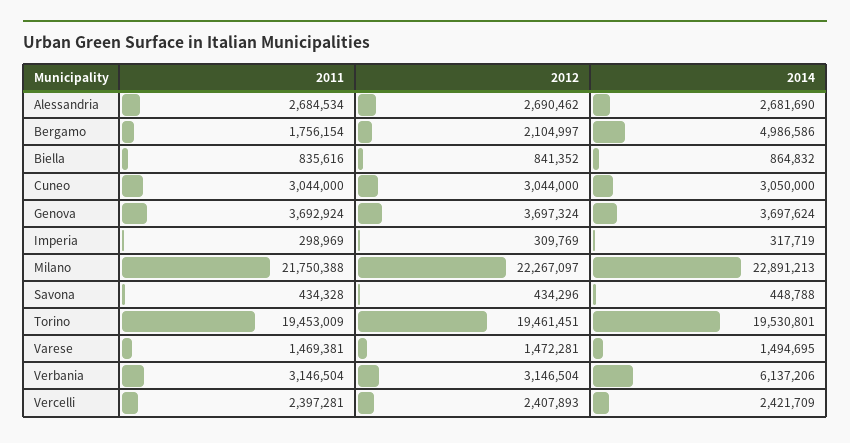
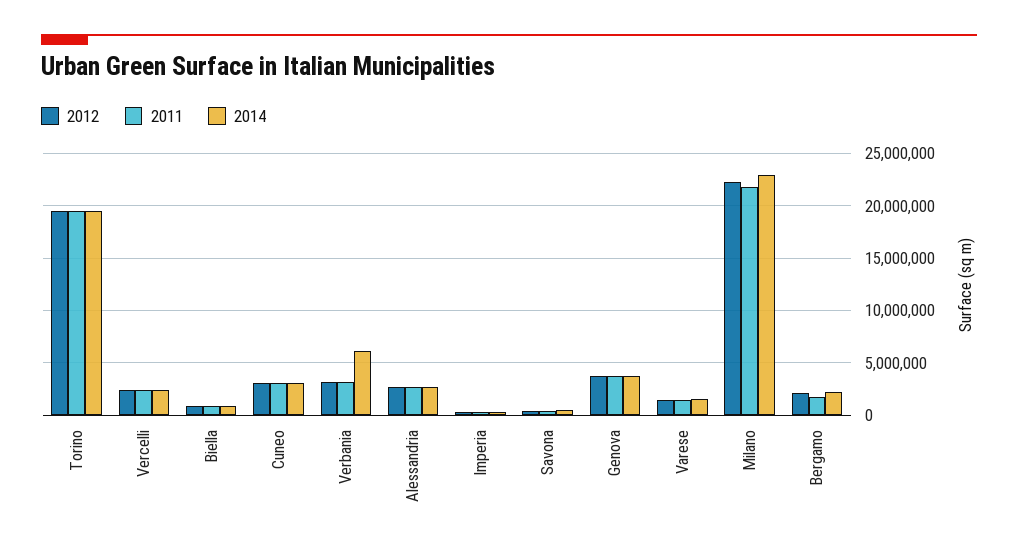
2014, Bergamo: 4986586 -> 2000000

